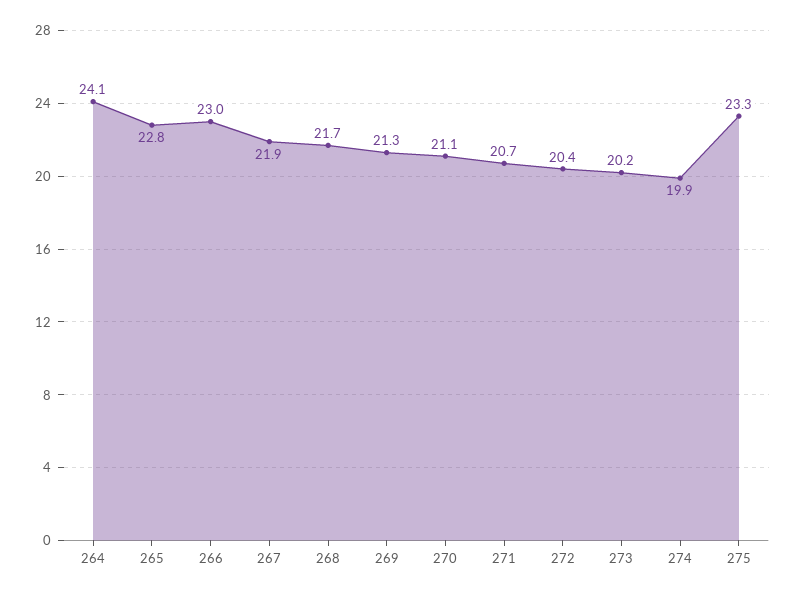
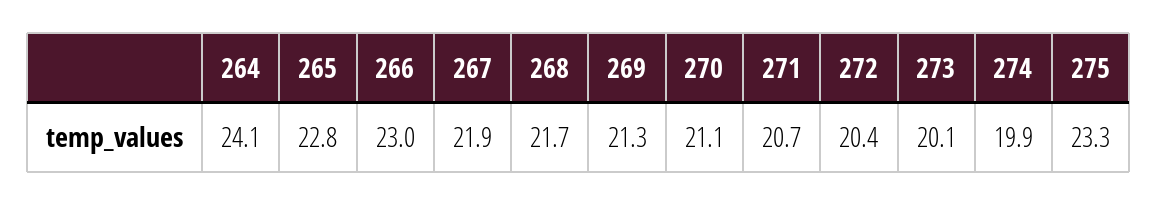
273: 20.2 -> 20.1

